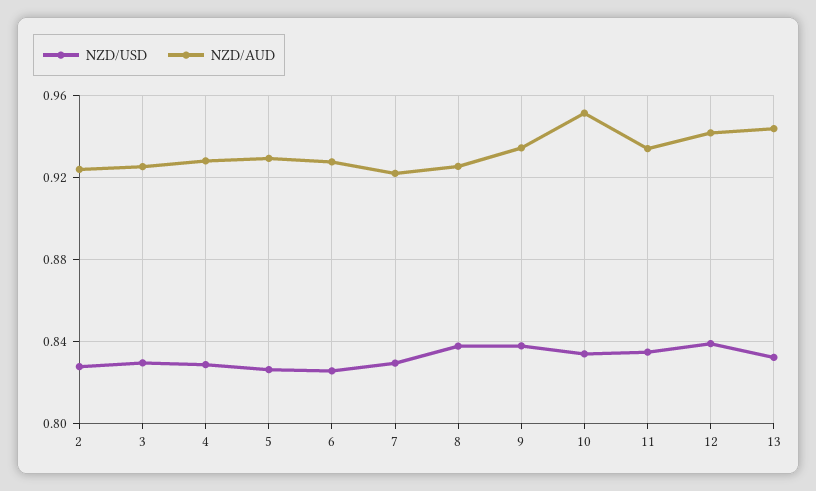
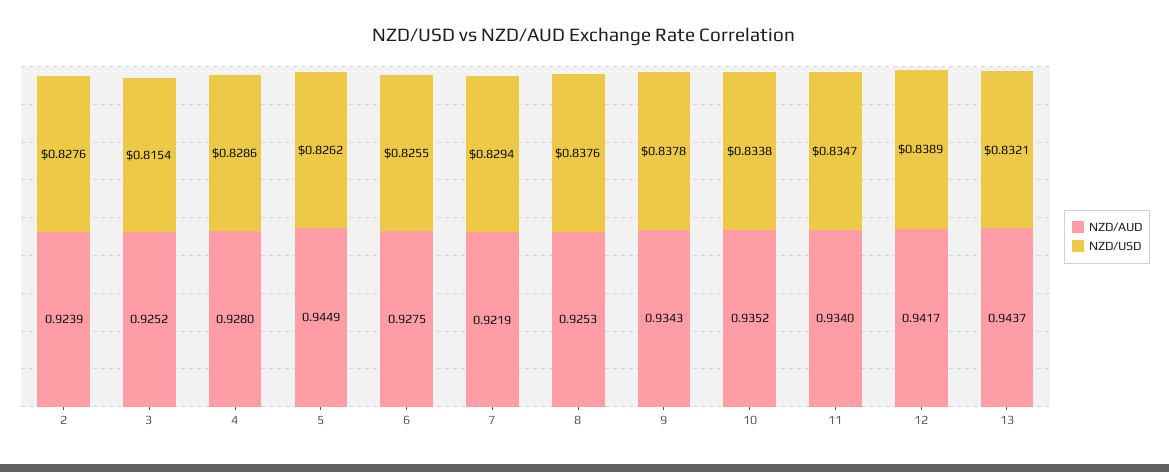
NZD/USD, 3: 0.83 -> 0.8154
NZD/AUD, 5: 0.93 -> 0.9449
NZD/AUD, 10: 0.95 -> 0.9352

